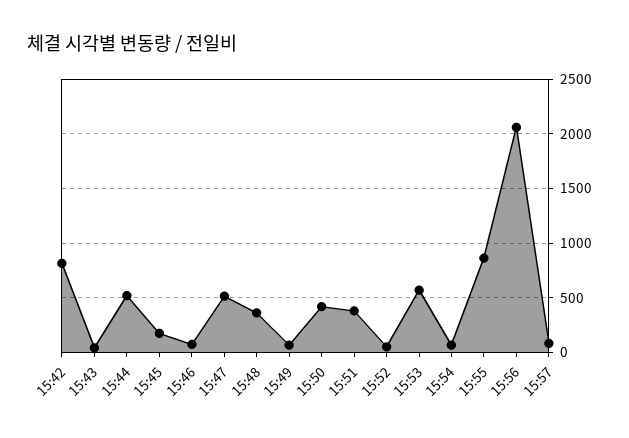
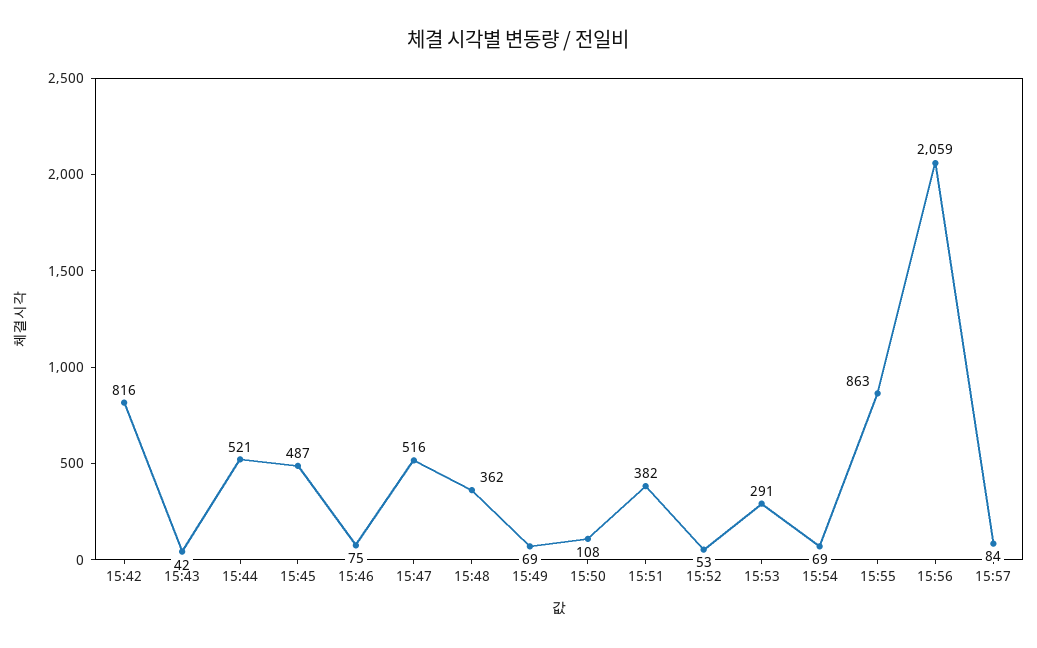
15:45: 200 -> 487
15:50: 400 -> 108
15:53: 600 -> 291

